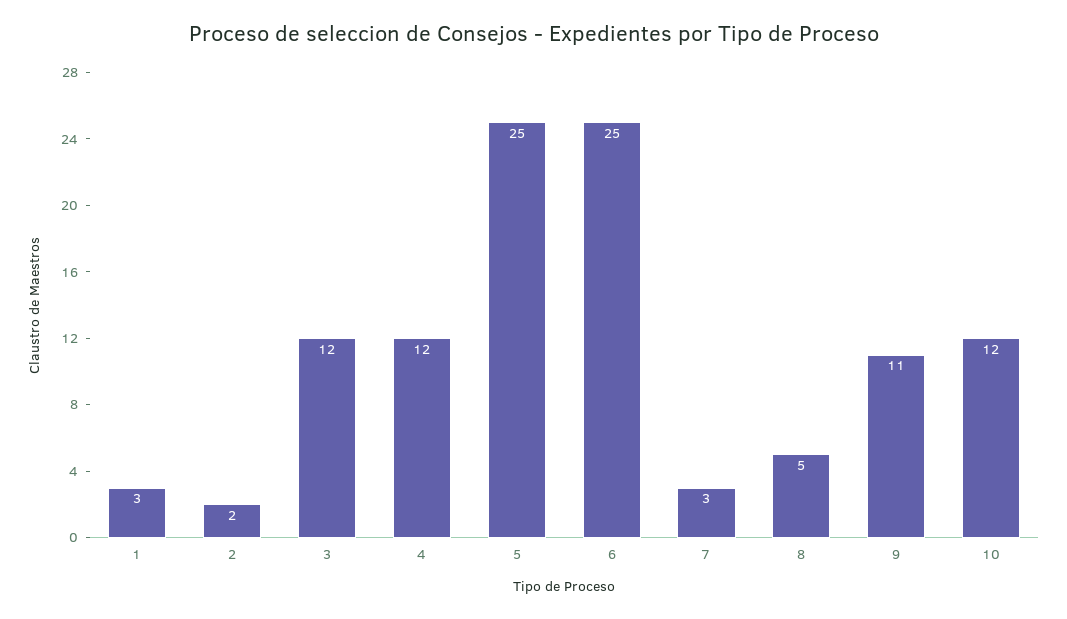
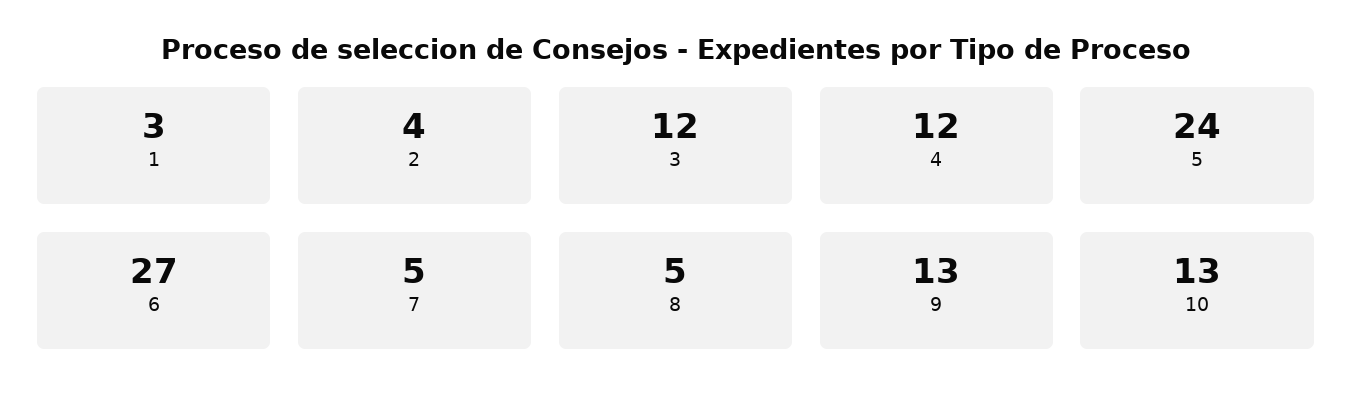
2: 2 -> 4
5: 25 -> 24
6: 25 -> 27
7: 3 -> 5
9: 11 -> 13
10: 12 -> 13

